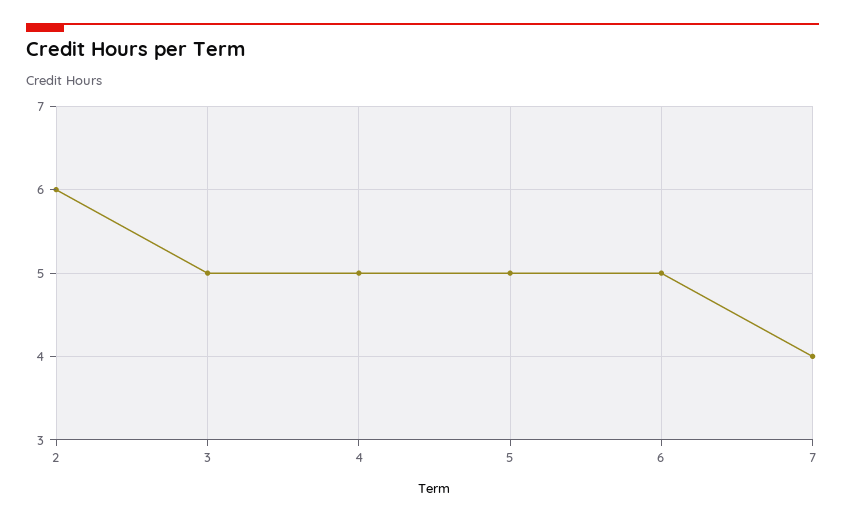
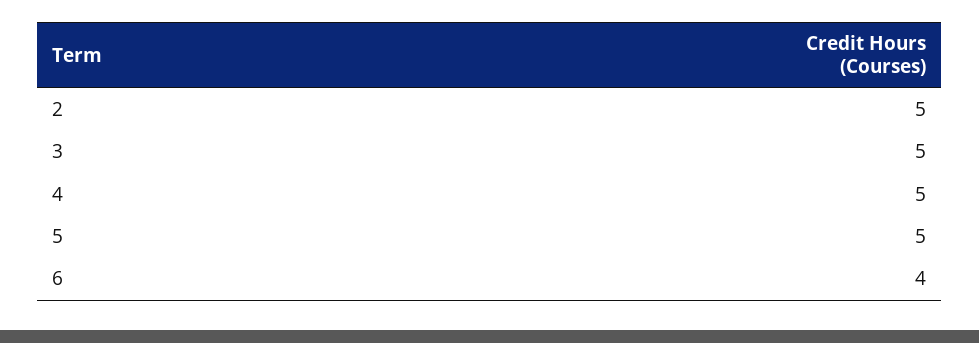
2: 6 -> 5
6: 5 -> 4
7: 4 -> none

